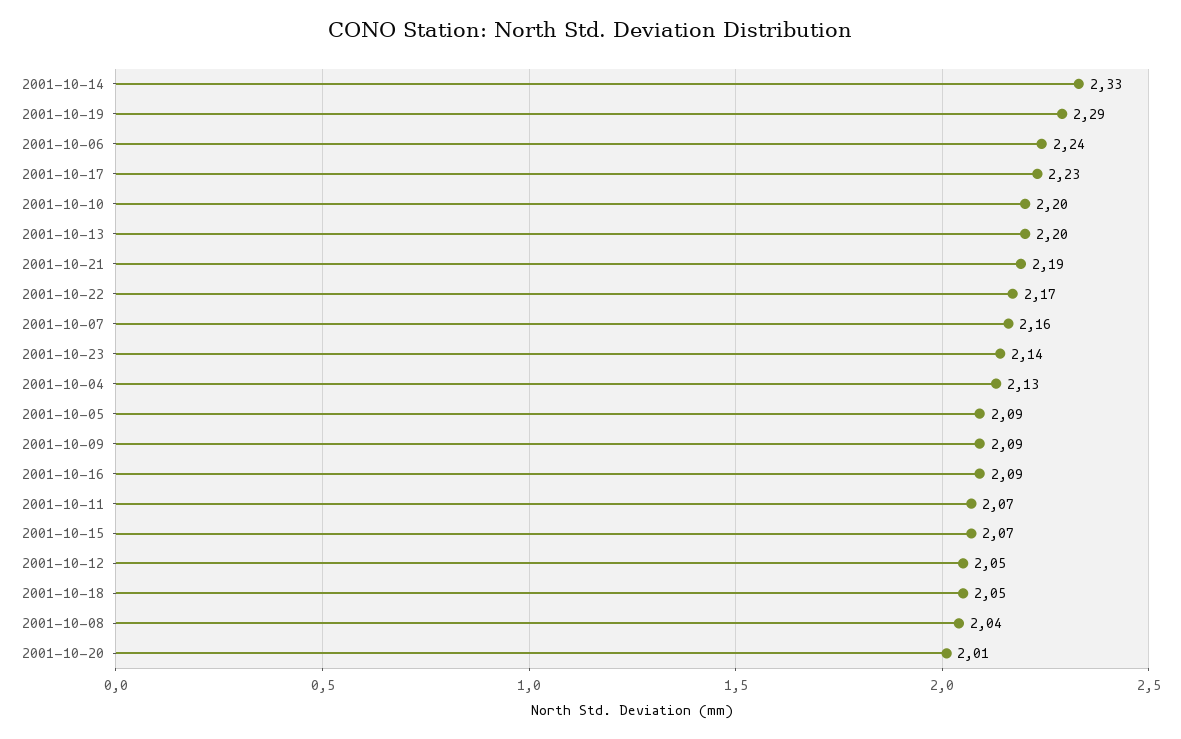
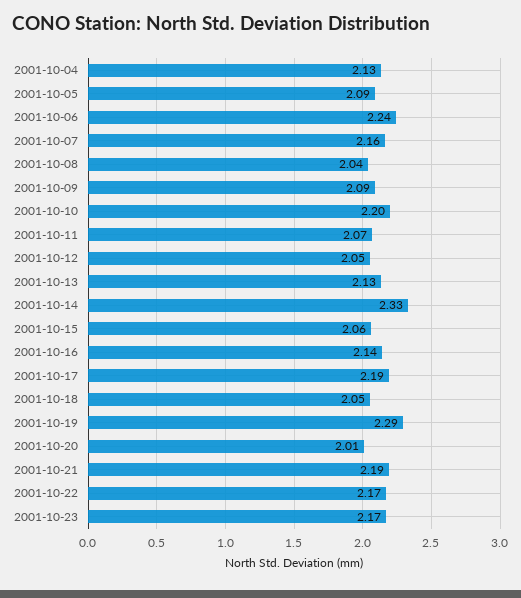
2001-10-17: 2.23 -> 2.19
2001-10-13: 2.2 -> 2.13
2001-10-23: 2.14 -> 2.17
2001-10-16: 2.09 -> 2.14
2001-10-15: 2.07 -> 2.06

